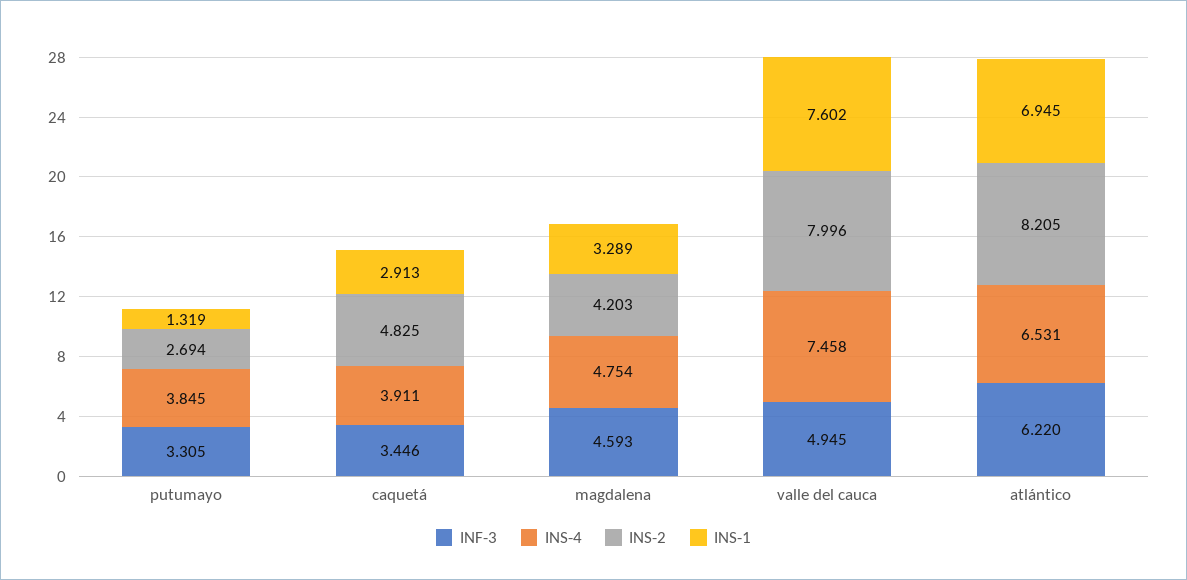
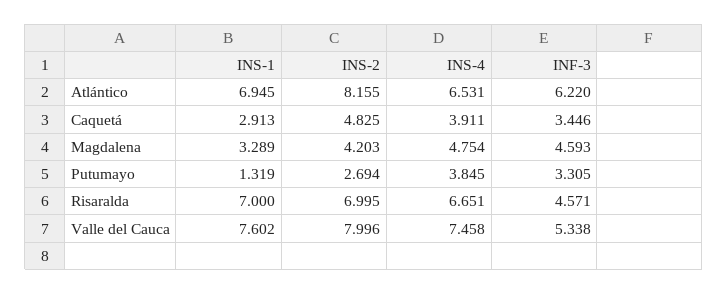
INF-3, valle del cauca: 4.945 -> 5.338
INS-2, atlántico: 8.205 -> 8.155
INS-1, Risaralda: none -> 7
INS-2, Risaralda: none -> 6.995
INS-4, Risaralda: none -> 6.651
INF-3, Risaralda: none -> 4.571

